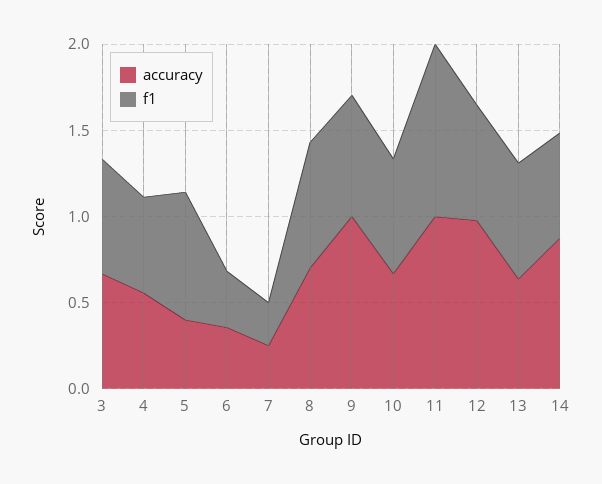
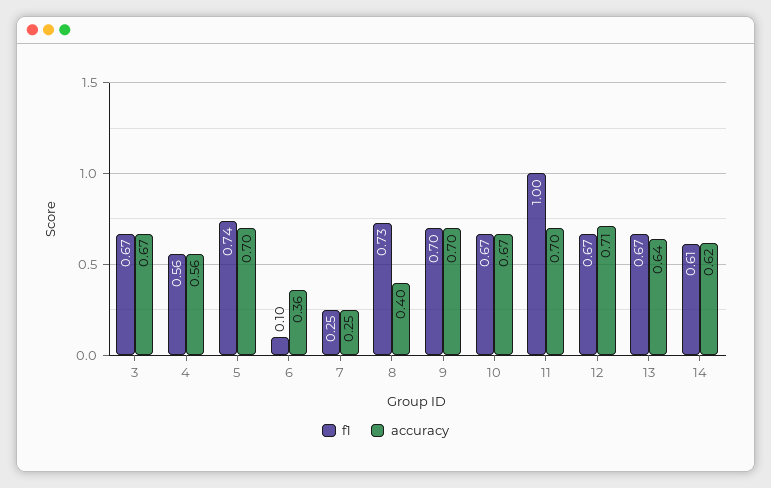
accuracy, 5: 0.4 -> 0.7
f1, 6: 0.3 -> 0.1
accuracy, 8: 0.7 -> 0.4
accuracy, 9: 1 -> 0.7
accuracy, 11: 1 -> 0.7
accuracy, 12: 1 -> 0.71
accuracy, 14: 0.9 -> 0.62

